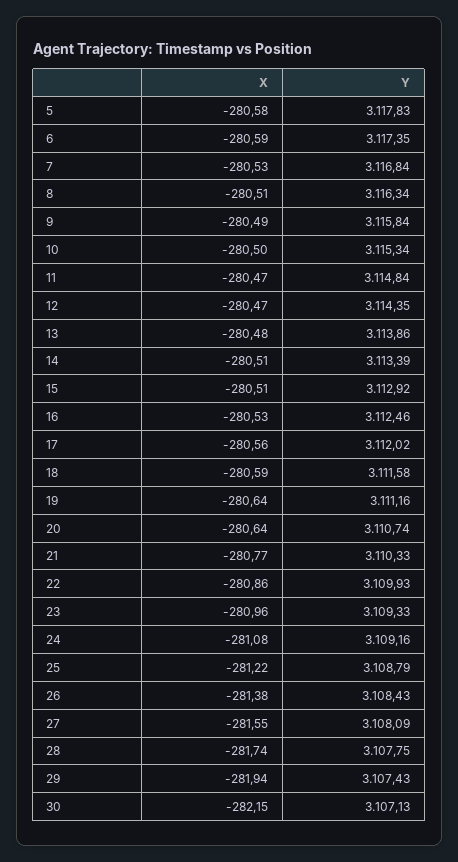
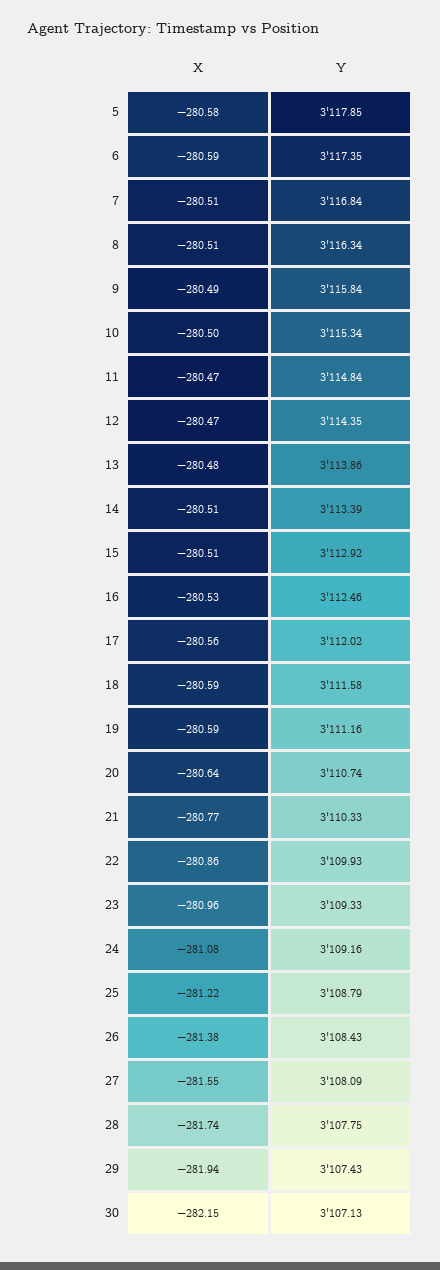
Y, 5: 3117.83 -> 3117.85
X, 7: -280.53 -> -280.51
X, 19: -280.64 -> -280.59

